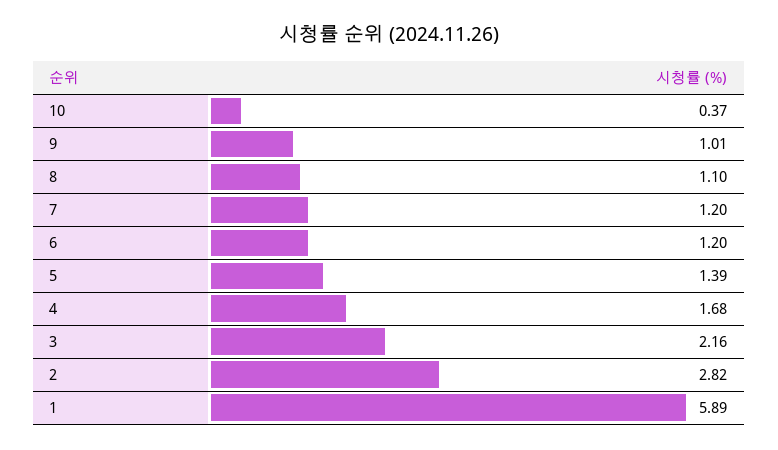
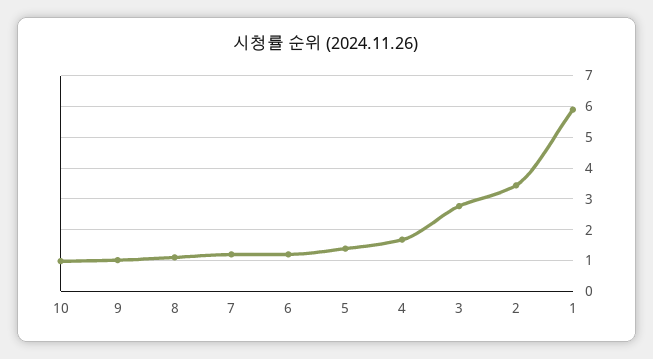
10: 0.37 -> 1
3: 2.16 -> 2.8
2: 2.82 -> 3.4

